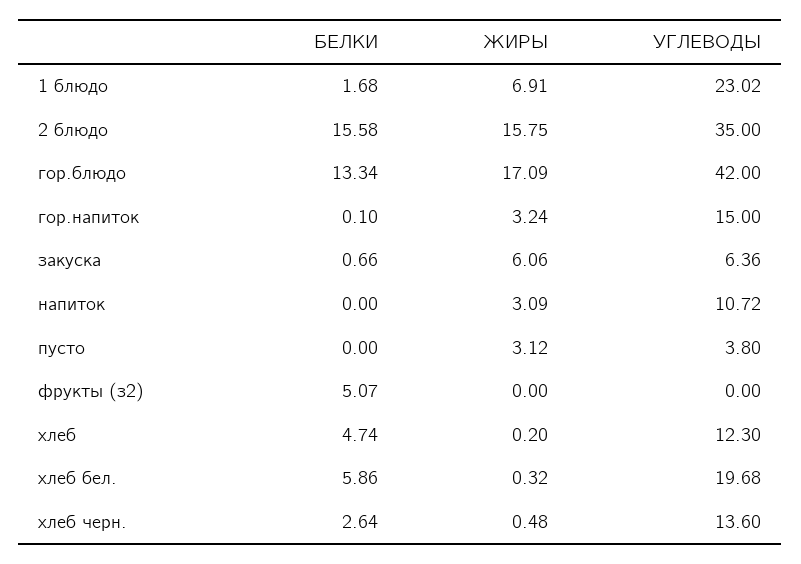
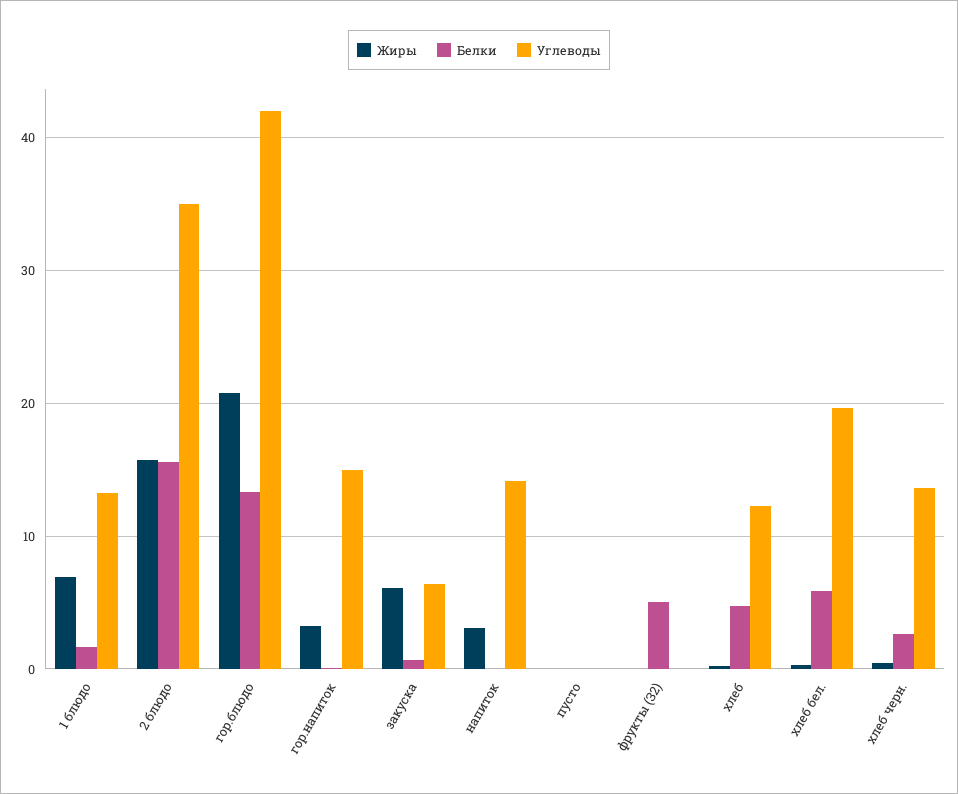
УГЛЕВОДЫ, 1 блюдо: 23.02 -> 13
ЖИРЫ, гор.блюдо: 17.09 -> 21
УГЛЕВОДЫ, напиток: 10.72 -> 14
ЖИРЫ, пусто: 3.12 -> 0
УГЛЕВОДЫ, пусто: 3.8 -> 0

